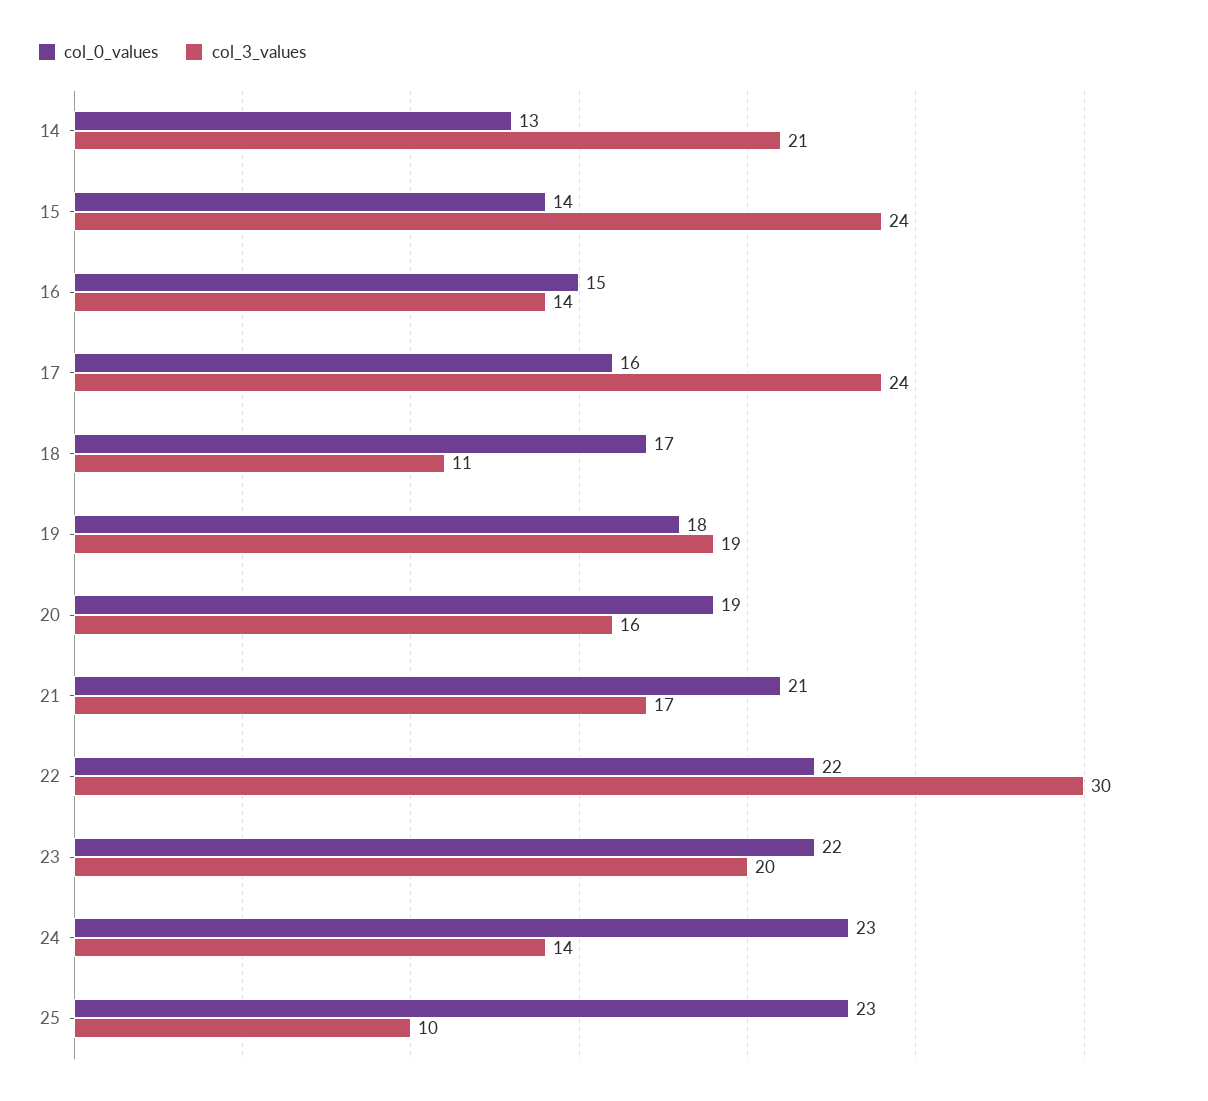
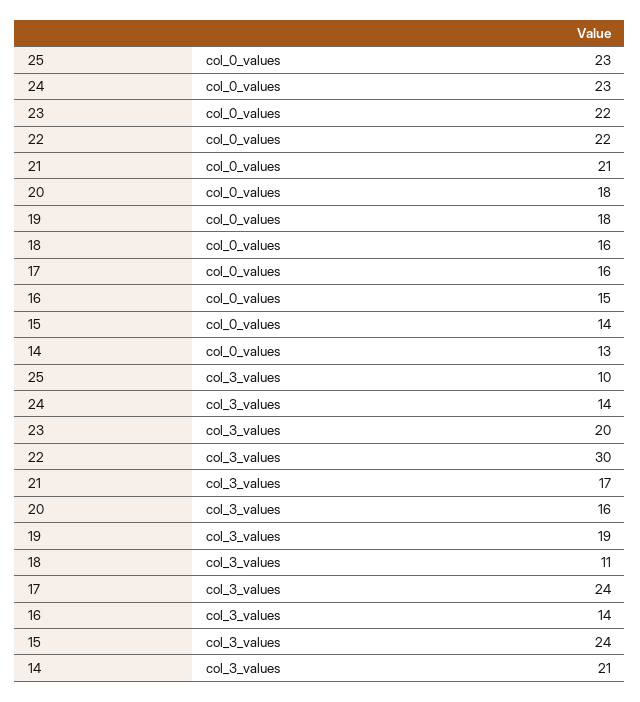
col_0_values, 18: 17 -> 16
col_0_values, 20: 19 -> 18

